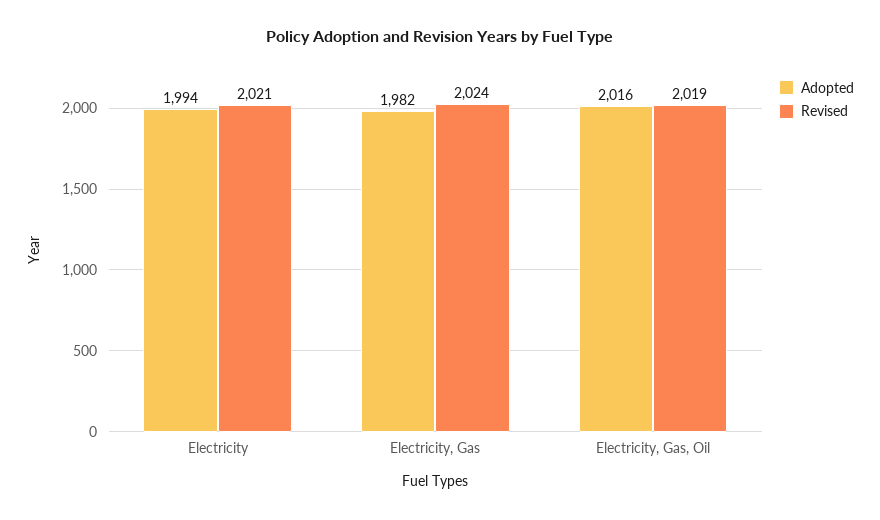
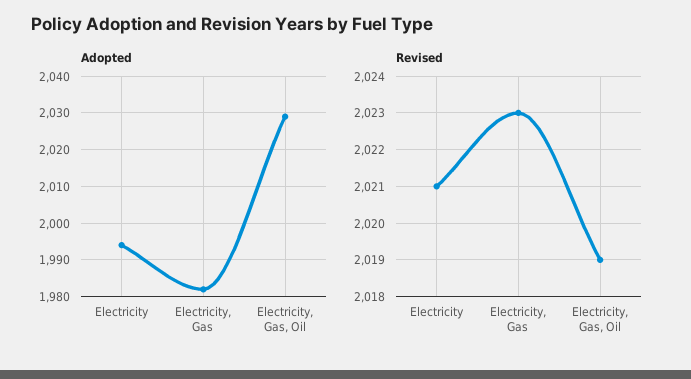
Revised, Electricity, Gas: 2024 -> 2023
Adopted, Electricity, Gas, Oil: 2016 -> 2030

